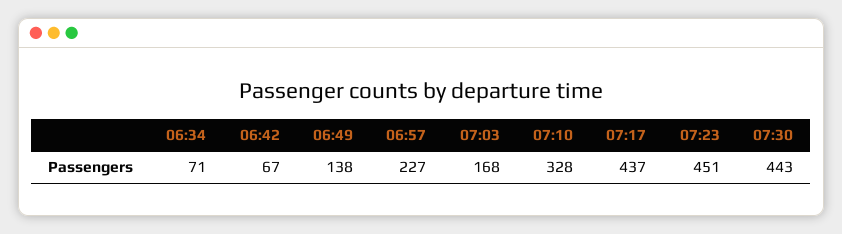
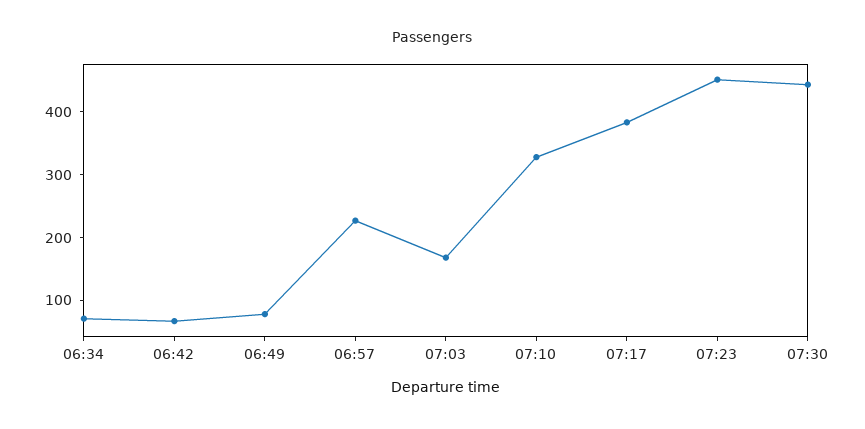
06:49: 138 -> 80
07:17: 437 -> 380

